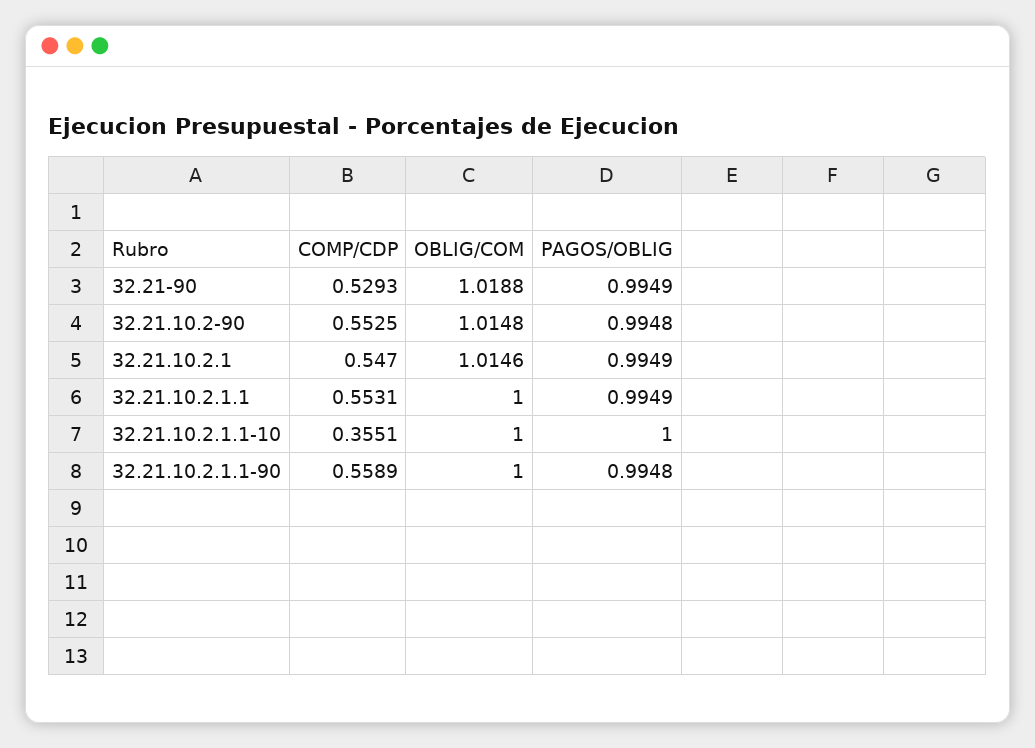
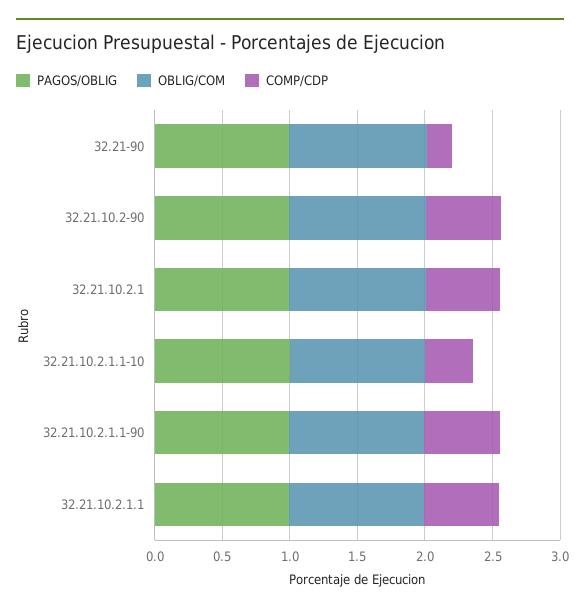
COMP/CDP, 32.21-90: 0.5293 -> 0.2

